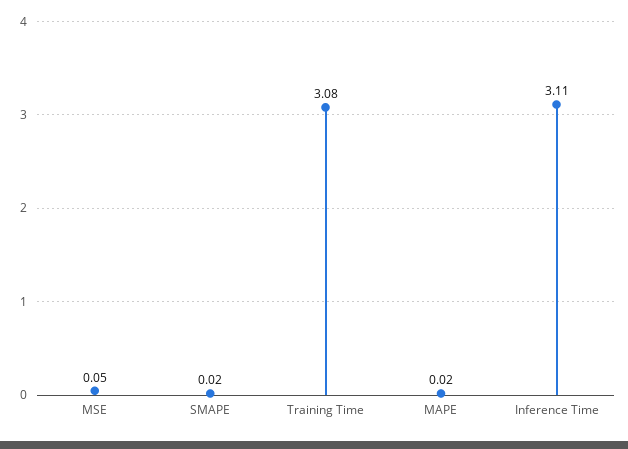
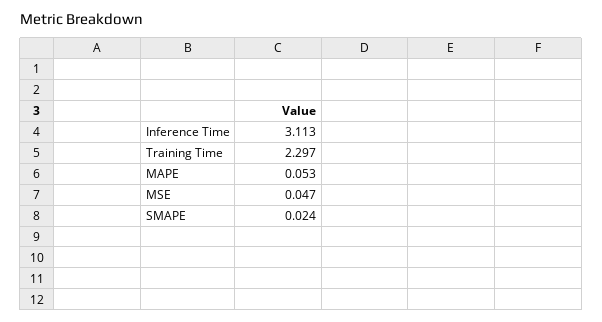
Training Time: 3.08 -> 2.297
MAPE: 0.02 -> 0.053

